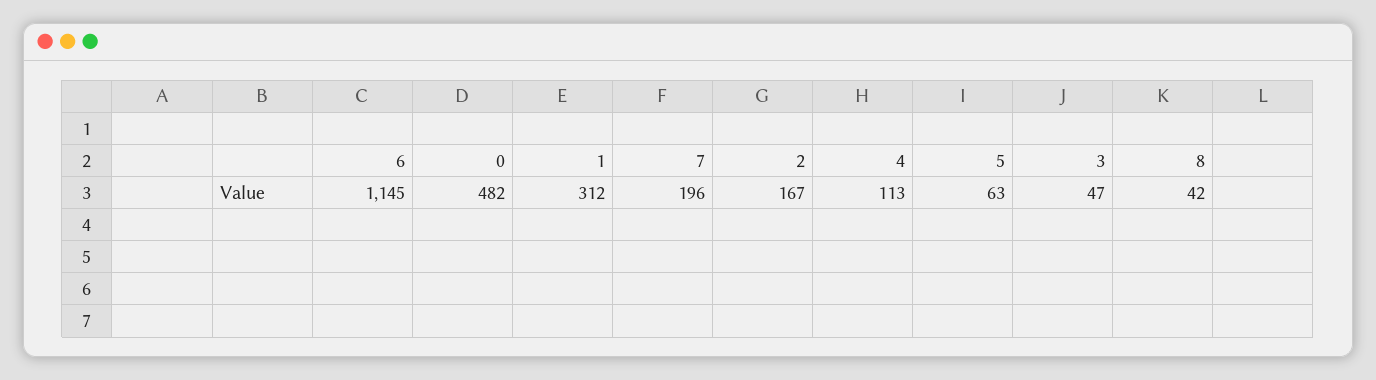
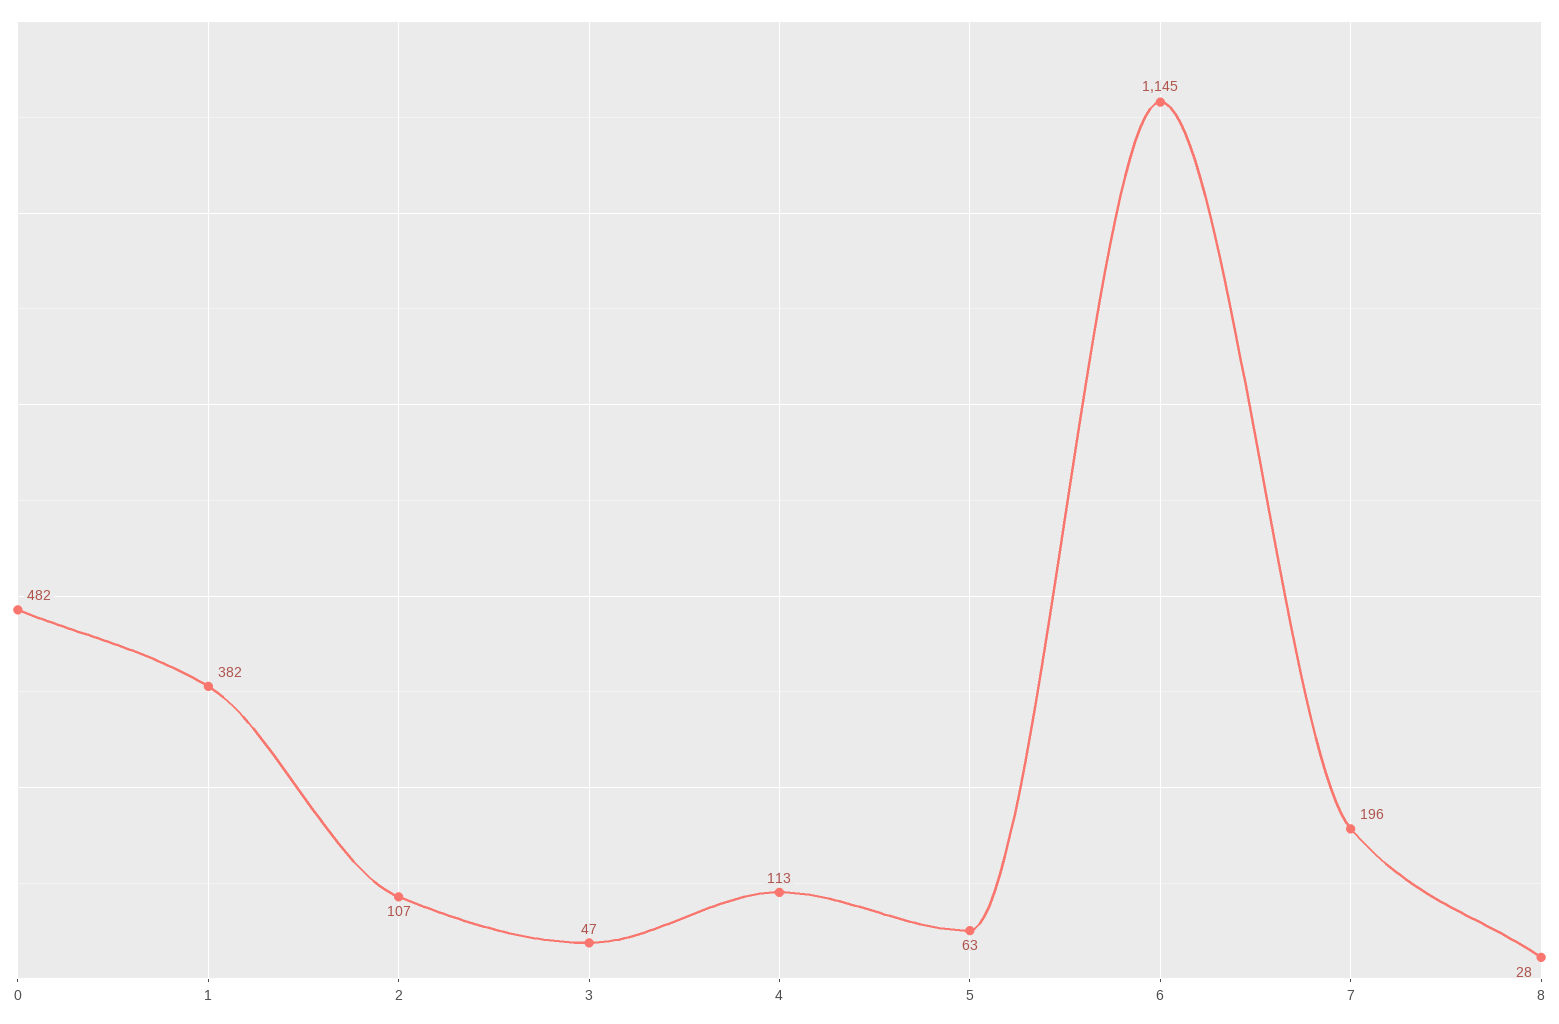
1: 312 -> 382
2: 167 -> 107
8: 42 -> 28

